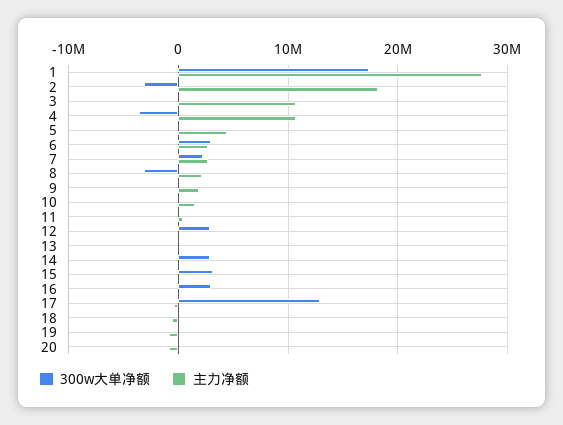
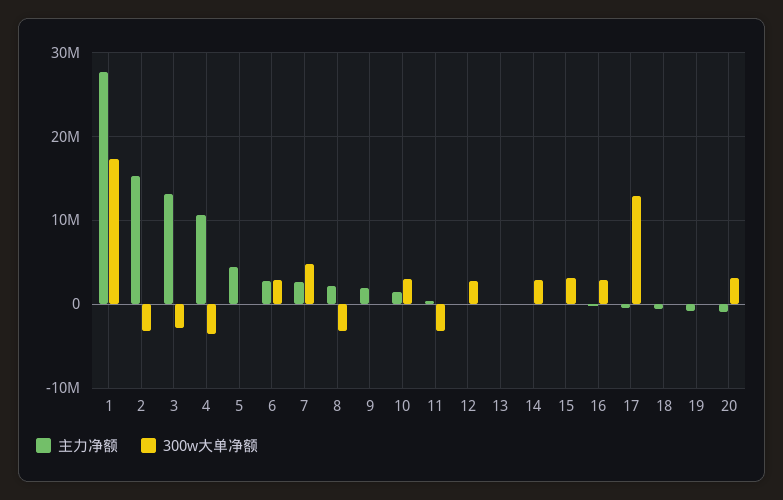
主力净额, 2: 18000000 -> 15000000
300w大单净额, 3: 0 -> -3000000
主力净额, 3: 11000000 -> 13000000
300w大单净额, 7: 2000000 -> 5000000
300w大单净额, 10: 0 -> 3000000
300w大单净额, 11: 0 -> -3000000
300w大单净额, 20: 0 -> 3000000

